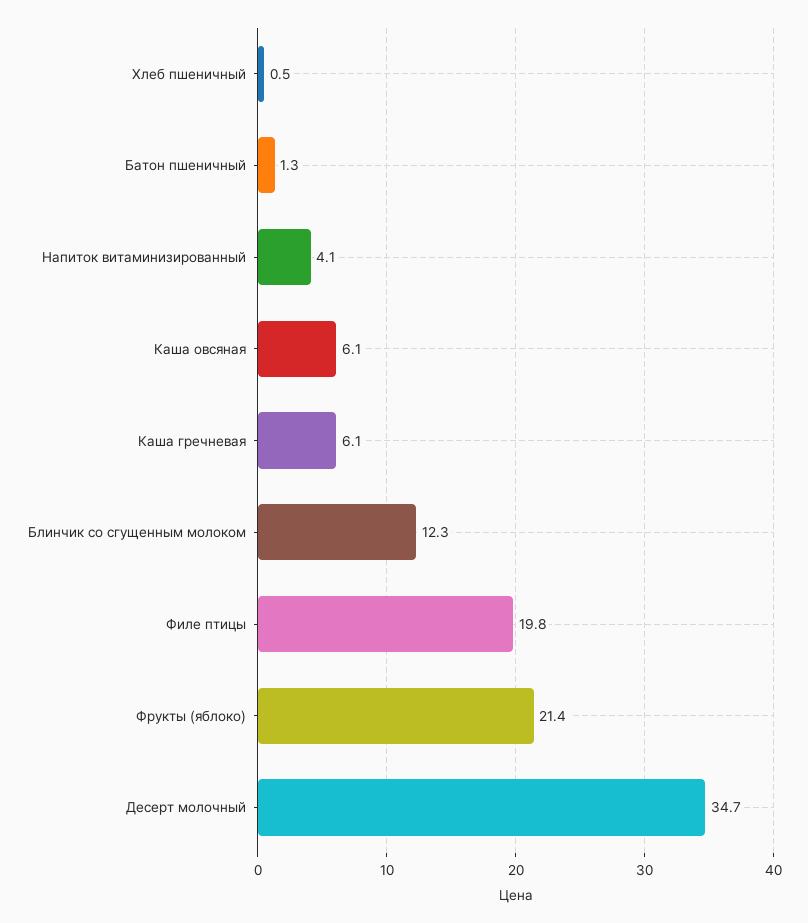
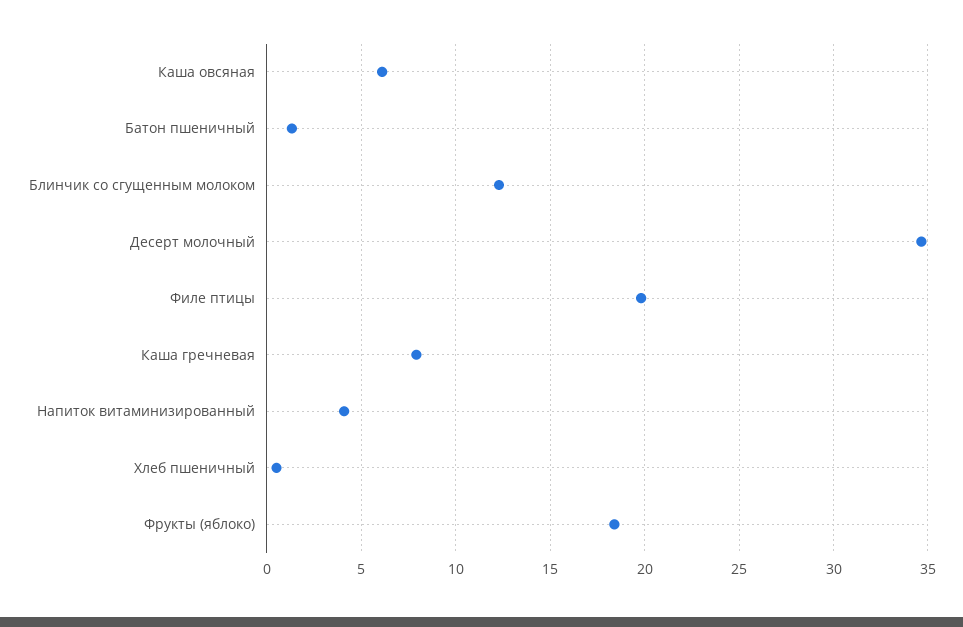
Каша гречневая: 6.1 -> 8
Фрукты (яблоко): 21.4 -> 18.5

